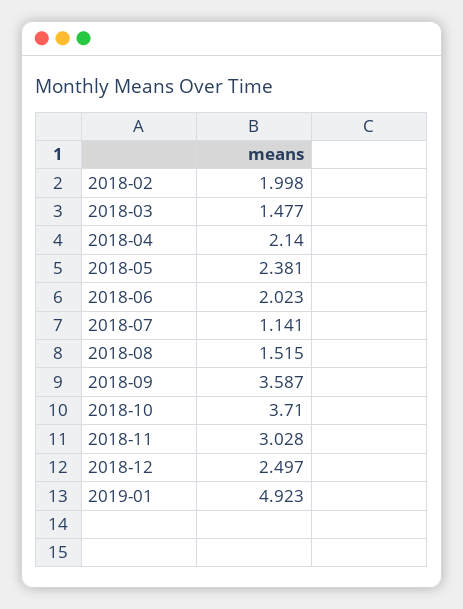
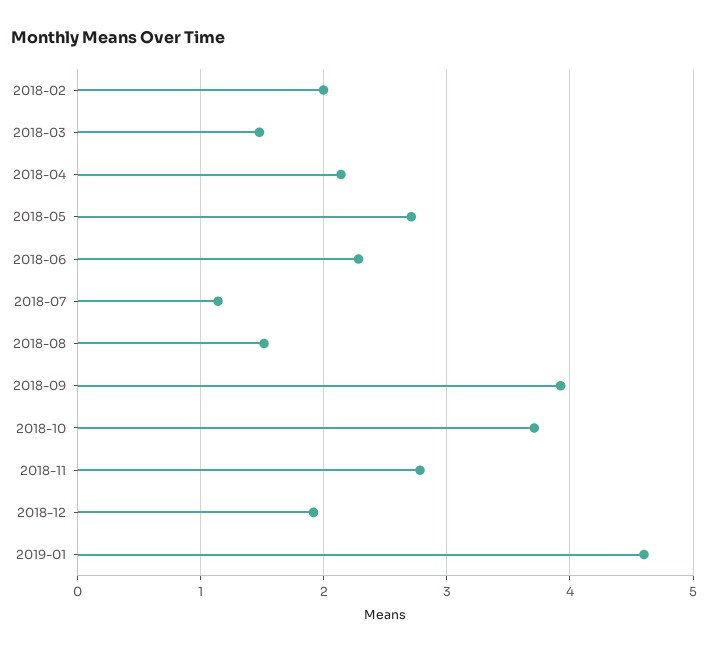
2018-05: 2.381 -> 2.7
2018-06: 2.023 -> 2.3
2018-09: 3.587 -> 3.9
2018-11: 3.028 -> 2.8
2018-12: 2.497 -> 1.9
2019-01: 4.923 -> 4.6

